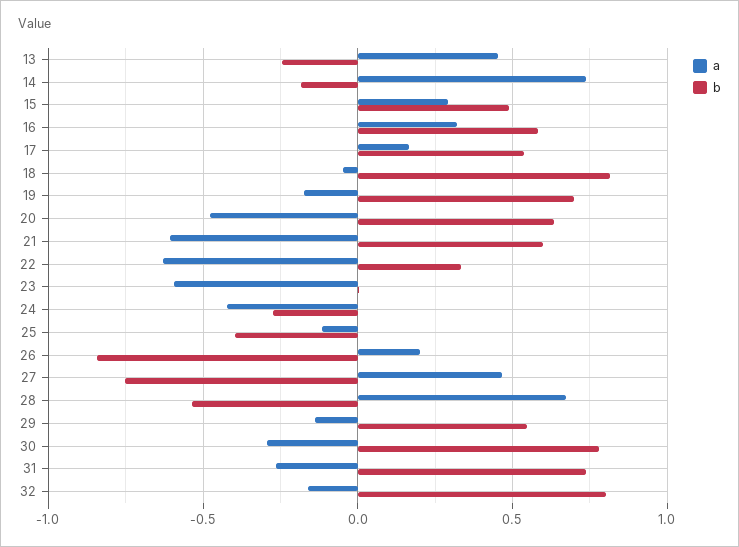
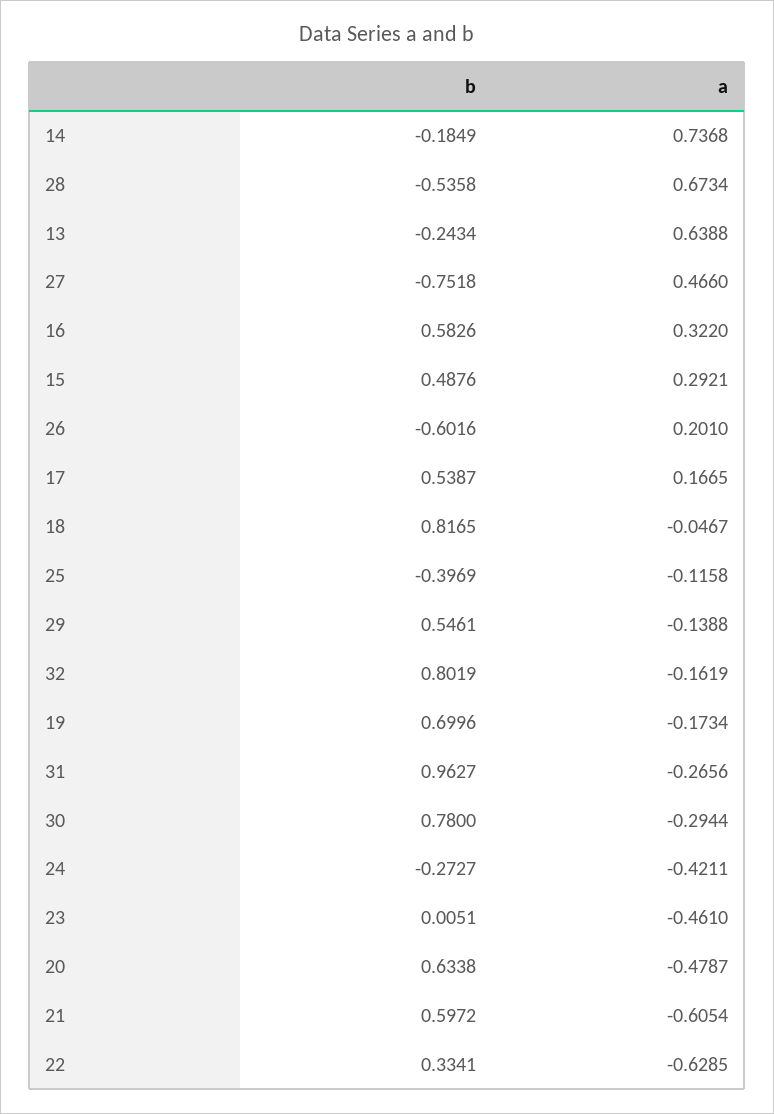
a, 13: 0.45 -> 0.6388
a, 23: -0.6 -> -0.461
b, 26: -0.85 -> -0.6016
b, 31: 0.75 -> 0.9627

